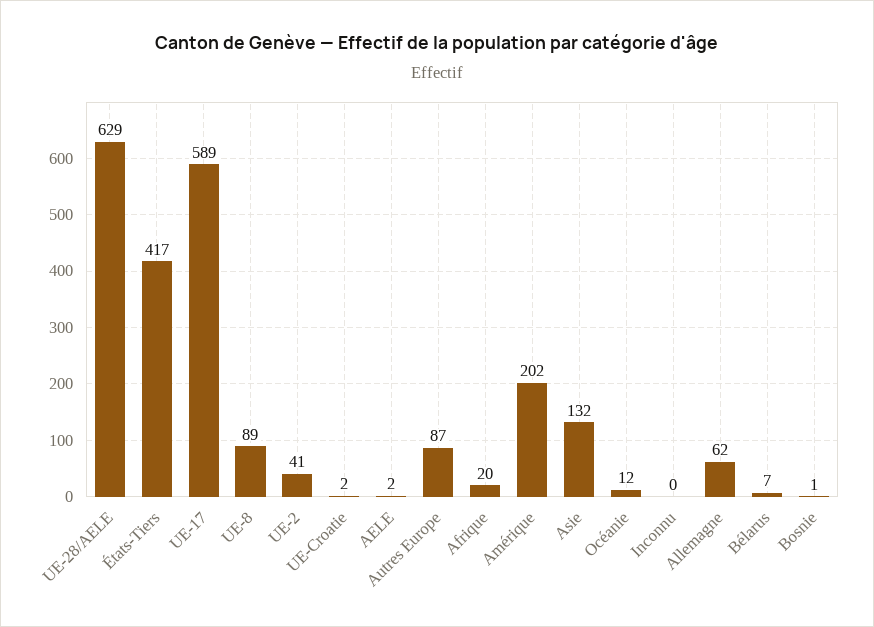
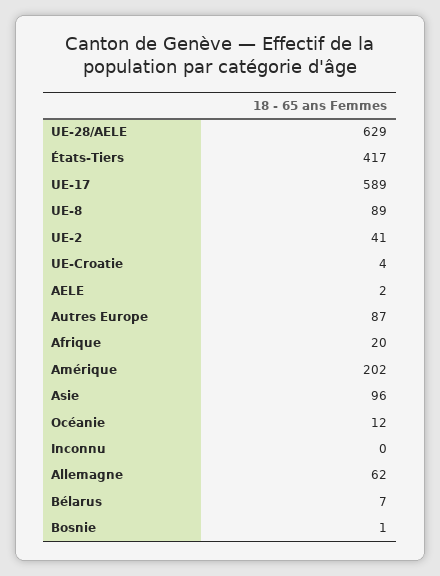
UE-Croatie: 2 -> 4
Asie: 132 -> 96

